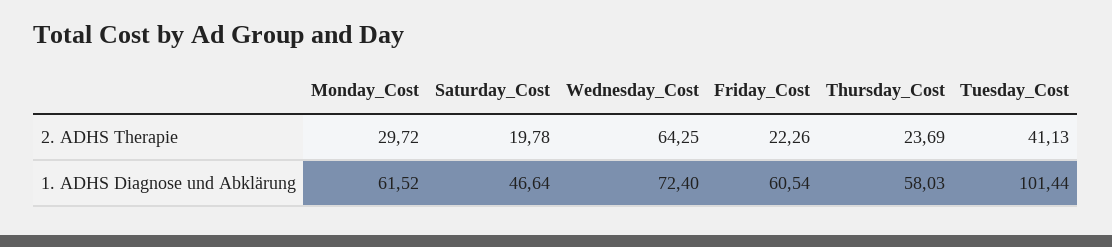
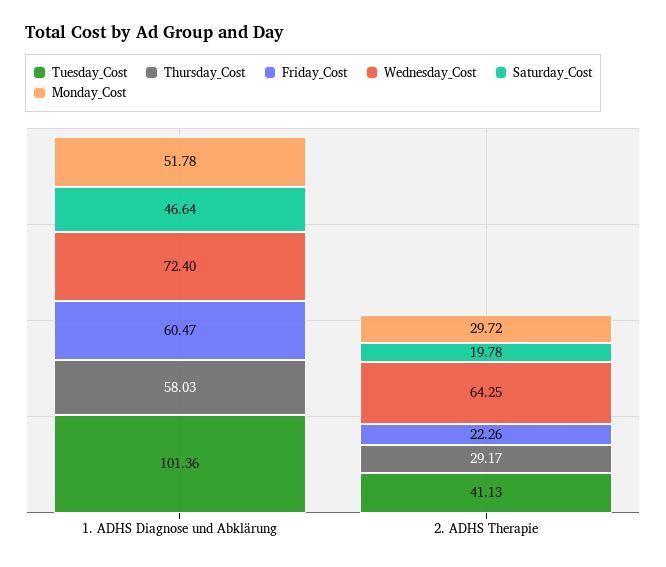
Thursday_Cost, 2. ADHS Therapie: 23.69 -> 29.17
Monday_Cost, 1. ADHS Diagnose und Abklärung: 61.52 -> 51.78
Friday_Cost, 1. ADHS Diagnose und Abklärung: 60.54 -> 60.47
Tuesday_Cost, 1. ADHS Diagnose und Abklärung: 101.44 -> 101.36

